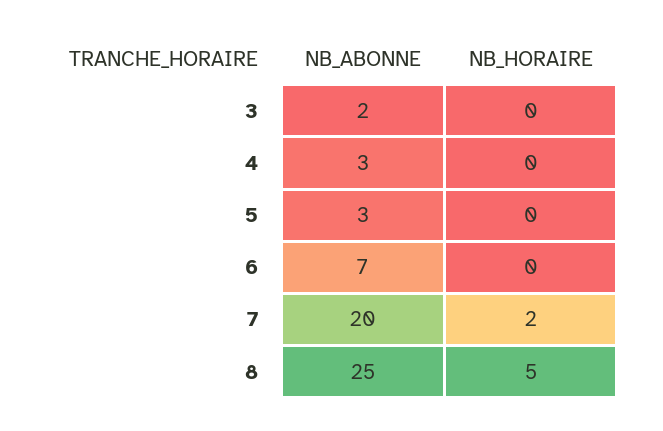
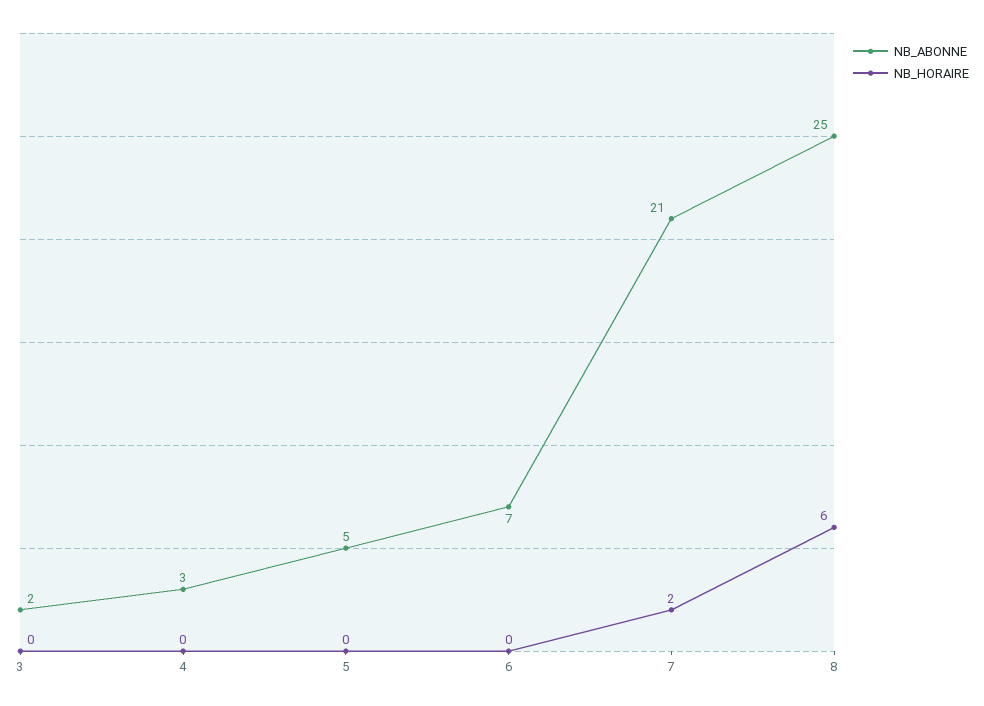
NB_ABONNE, 5: 3 -> 5
NB_ABONNE, 7: 20 -> 21
NB_HORAIRE, 8: 5 -> 6

